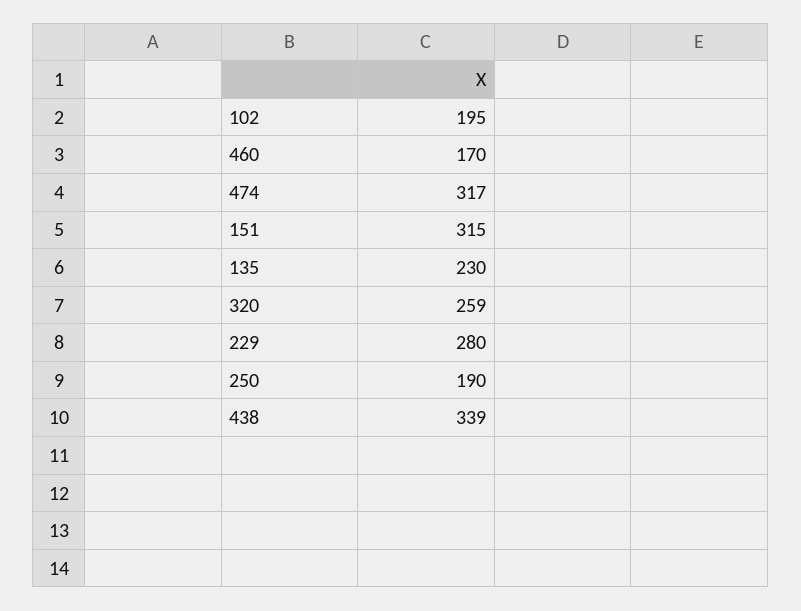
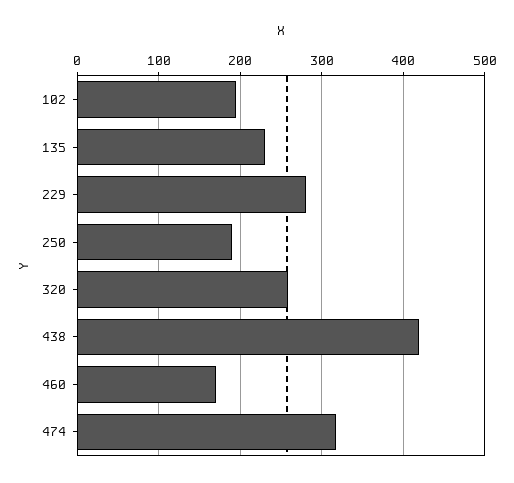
151: 315 -> none
438: 339 -> 420

